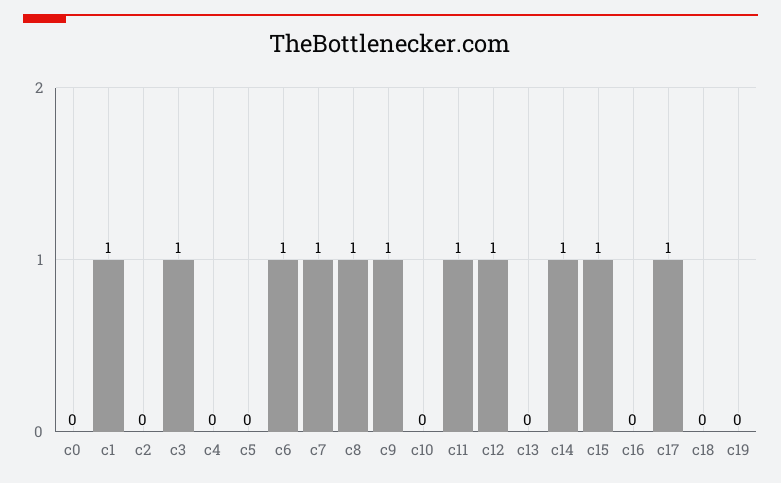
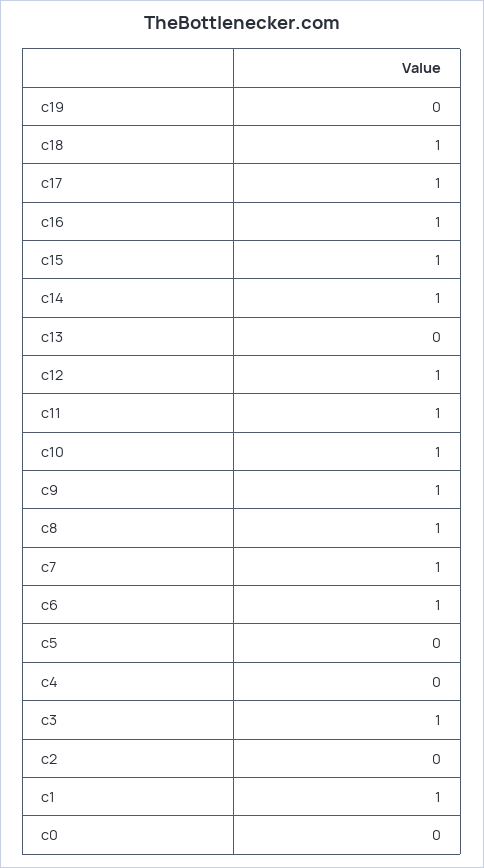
c10: 0 -> 1
c16: 0 -> 1
c18: 0 -> 1

